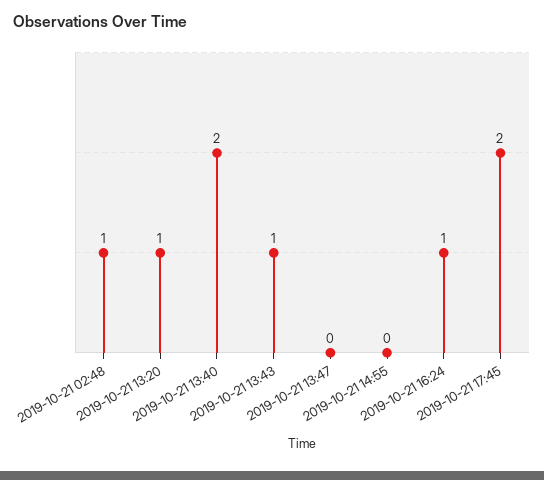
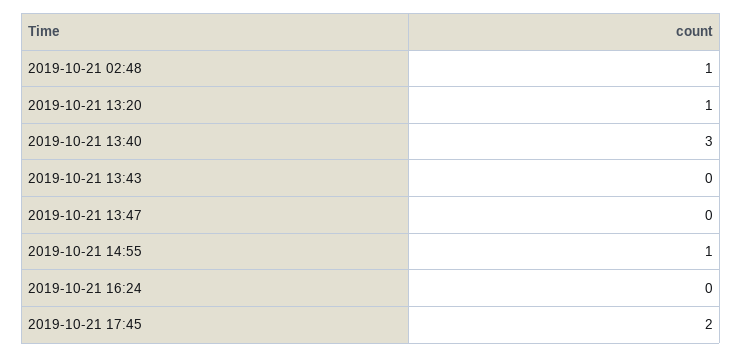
2019-10-21 13:40: 2 -> 3
2019-10-21 13:43: 1 -> 0
2019-10-21 14:55: 0 -> 1
2019-10-21 16:24: 1 -> 0

